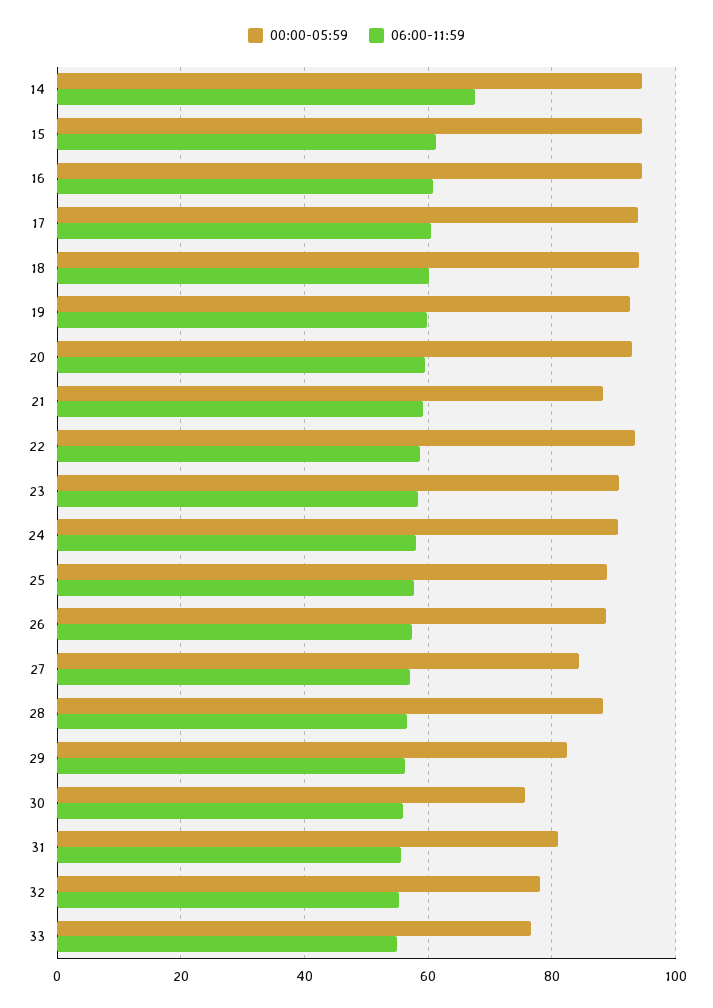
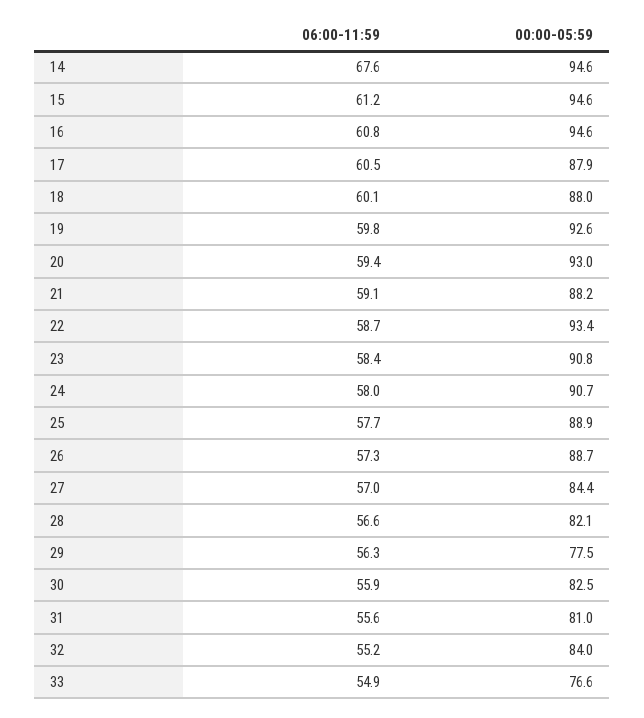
00:00-05:59, 17: 94 -> 87.9
00:00-05:59, 18: 94 -> 88
00:00-05:59, 28: 88 -> 82.1
00:00-05:59, 29: 82 -> 77.5
00:00-05:59, 30: 76 -> 82.5
00:00-05:59, 32: 78 -> 84

